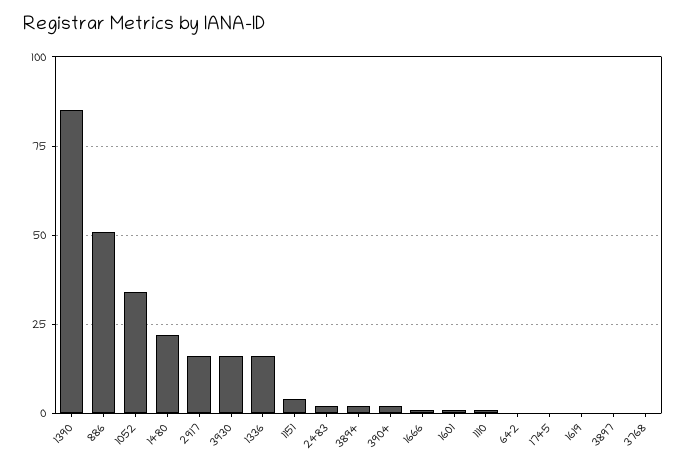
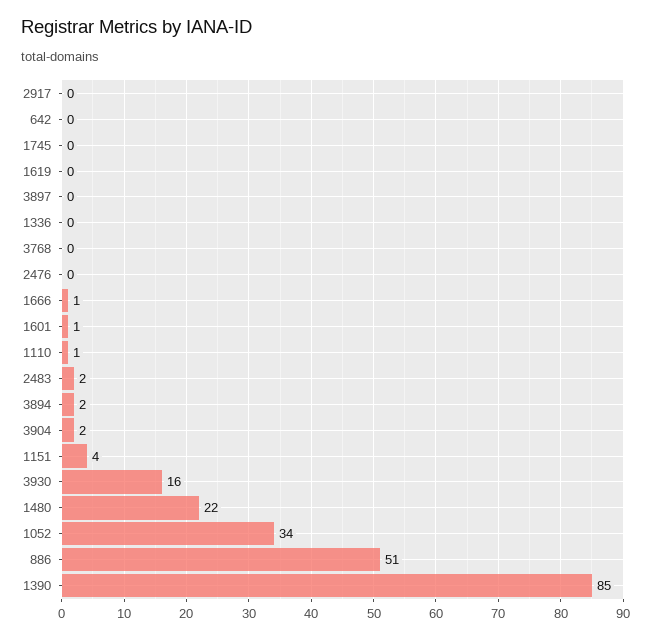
2917: 15 -> 0
1336: 15 -> 0
2476: none -> 0

